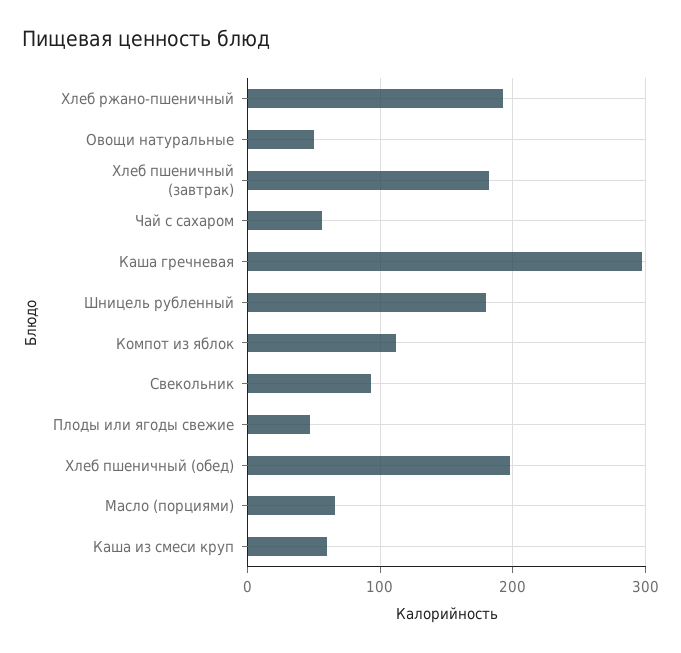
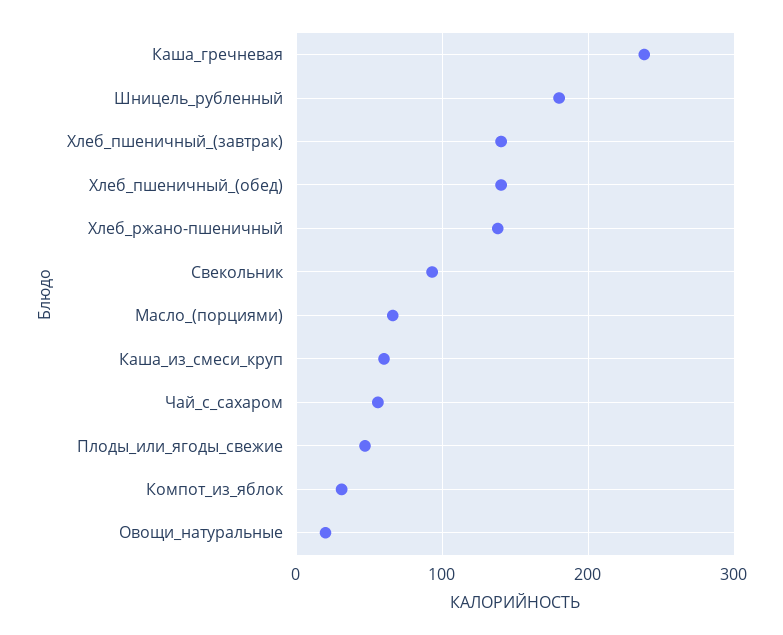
Хлеб ржано-пшеничный: 190 -> 140
Овощи натуральные: 50 -> 20
Хлеб пшеничный (завтрак): 180 -> 140
Каша гречневая: 300 -> 240
Компот из яблок: 110 -> 30
Хлеб пшеничный (обед): 200 -> 140

